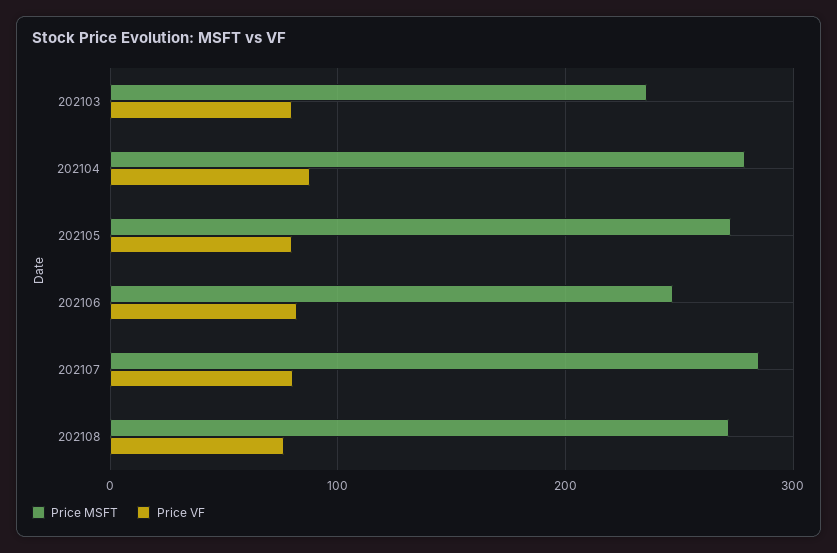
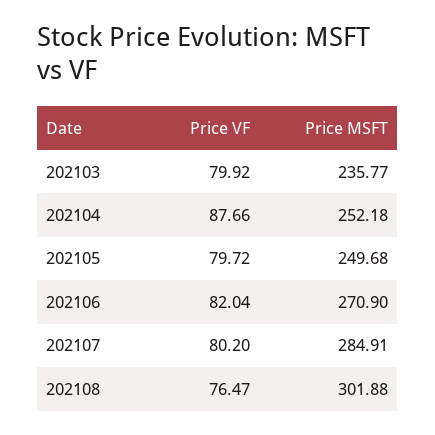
Price MSFT, 202104: 280 -> 252.18
Price MSFT, 202105: 270 -> 249.68
Price MSFT, 202106: 250 -> 270.9
Price MSFT, 202108: 270 -> 301.88

